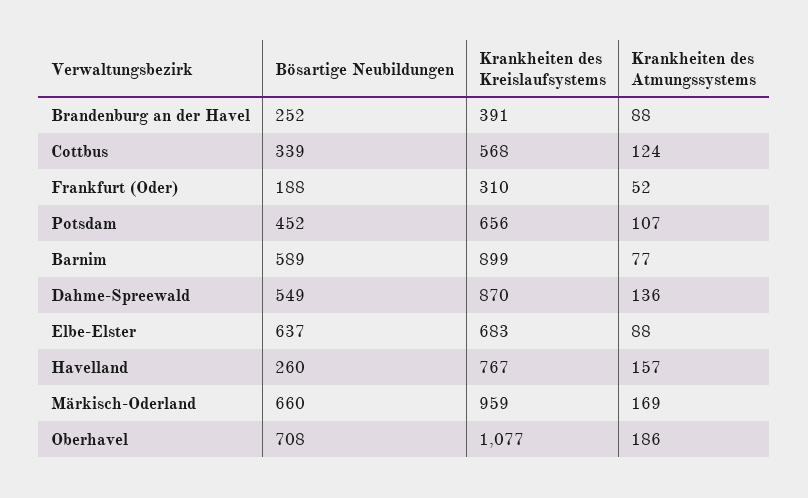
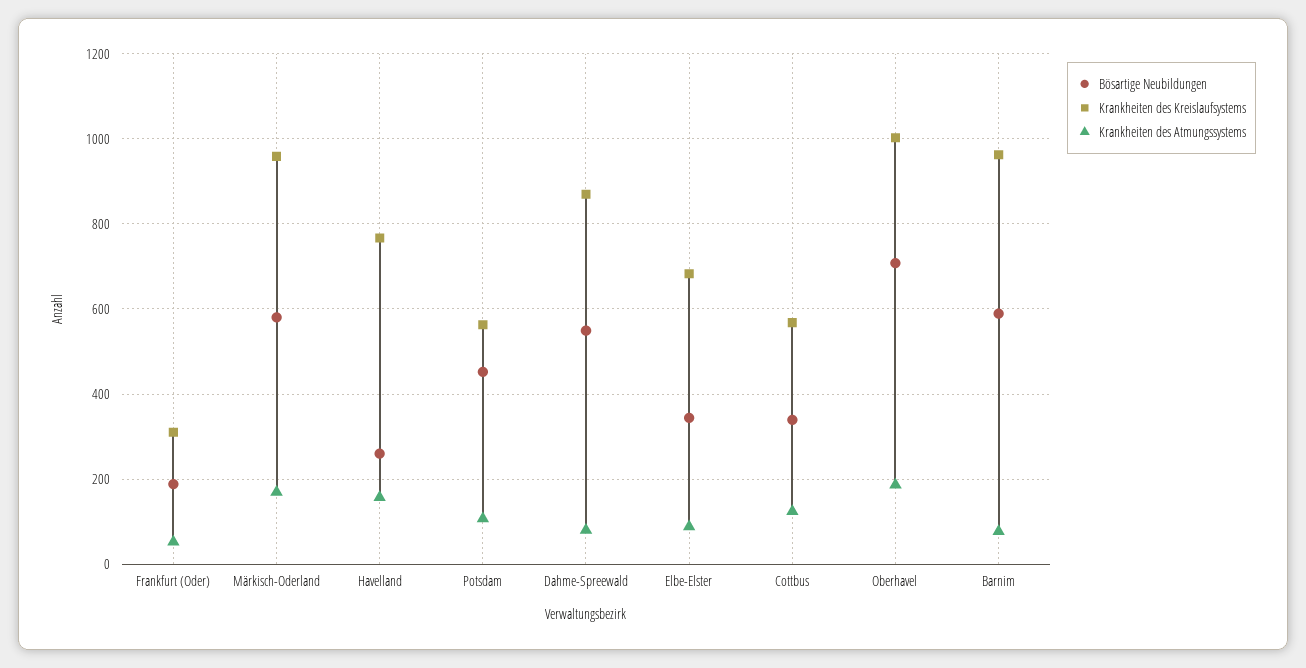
Bösartige Neubildungen, Brandenburg an der Havel: 252 -> none
Krankheiten des Kreislaufsystems, Brandenburg an der Havel: 391 -> none
Krankheiten des Atmungssystems, Brandenburg an der Havel: 88 -> none
Krankheiten des Kreislaufsystems, Potsdam: 656 -> 560
Krankheiten des Kreislaufsystems, Barnim: 899 -> 960
Krankheiten des Atmungssystems, Dahme-Spreewald: 136 -> 80
Bösartige Neubildungen, Elbe-Elster: 637 -> 340
Bösartige Neubildungen, Märkisch-Oderland: 660 -> 580
Krankheiten des Kreislaufsystems, Oberhavel: 1077 -> 1000

